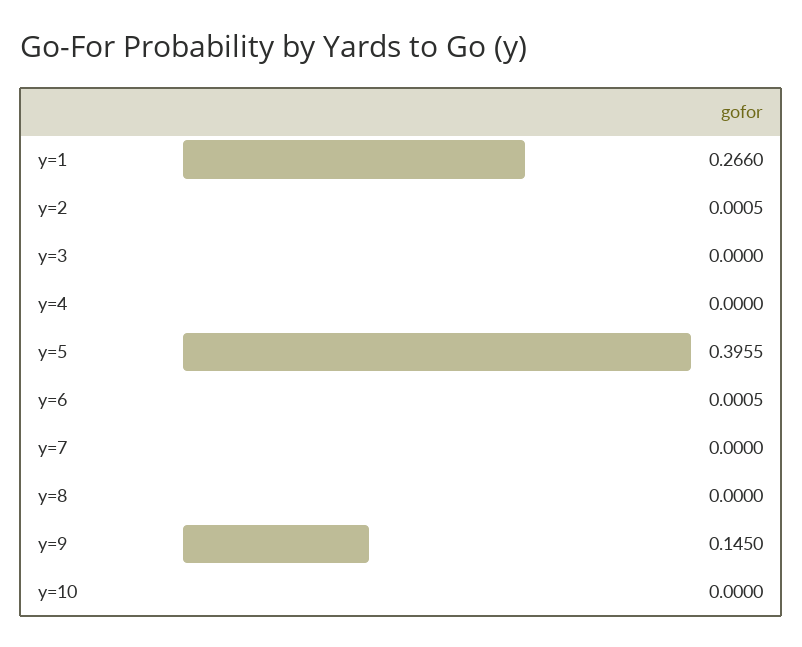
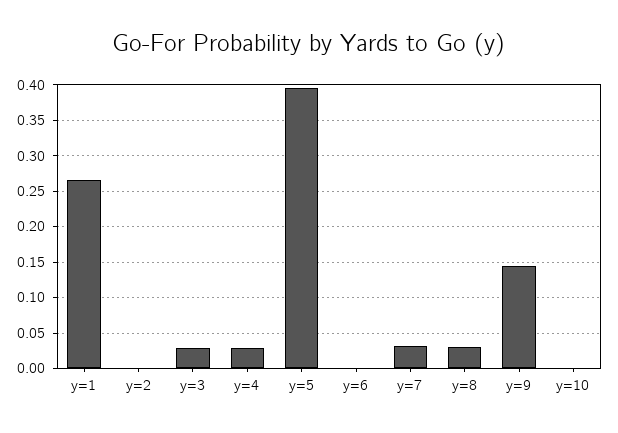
y=3: 0 -> 0.03
y=4: 0 -> 0.03
y=7: 0 -> 0.03
y=8: 0 -> 0.03

